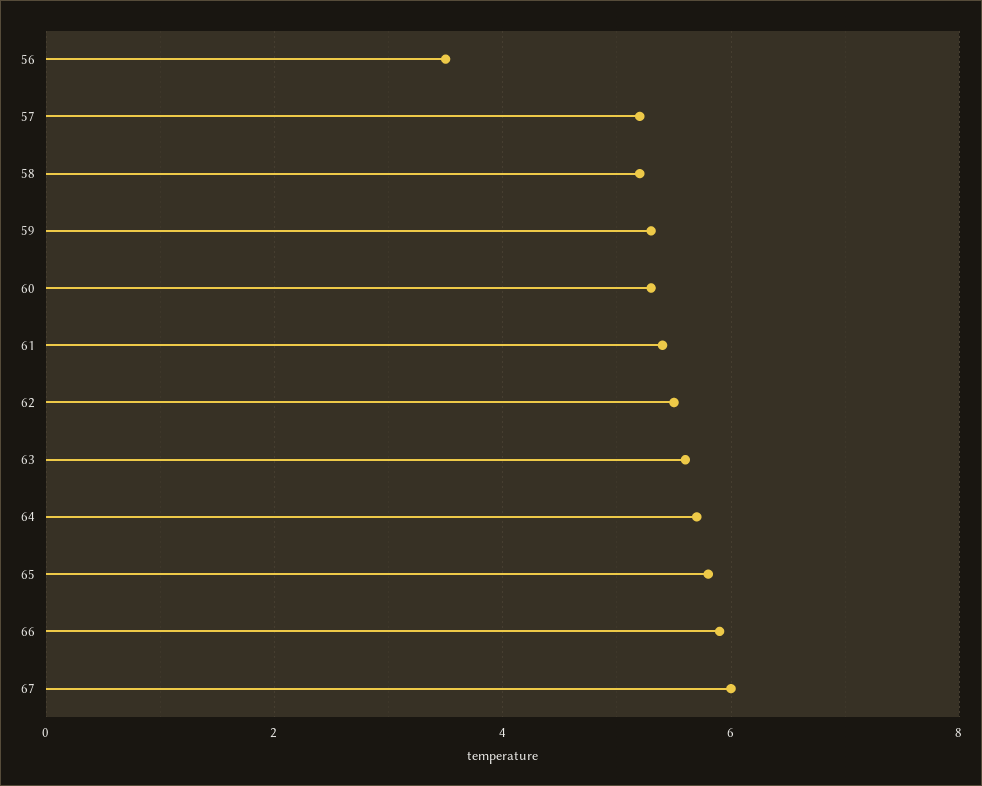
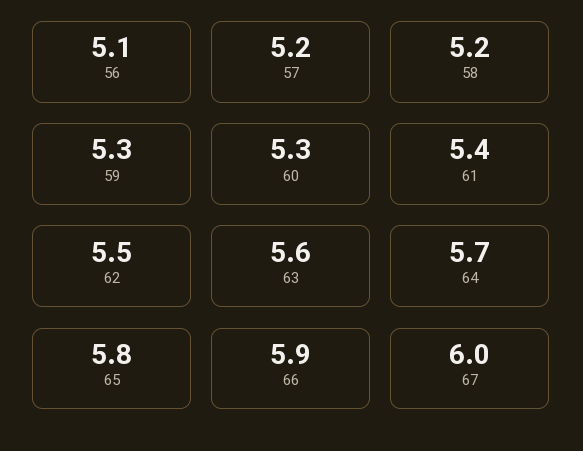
56: 3.5 -> 5.1

